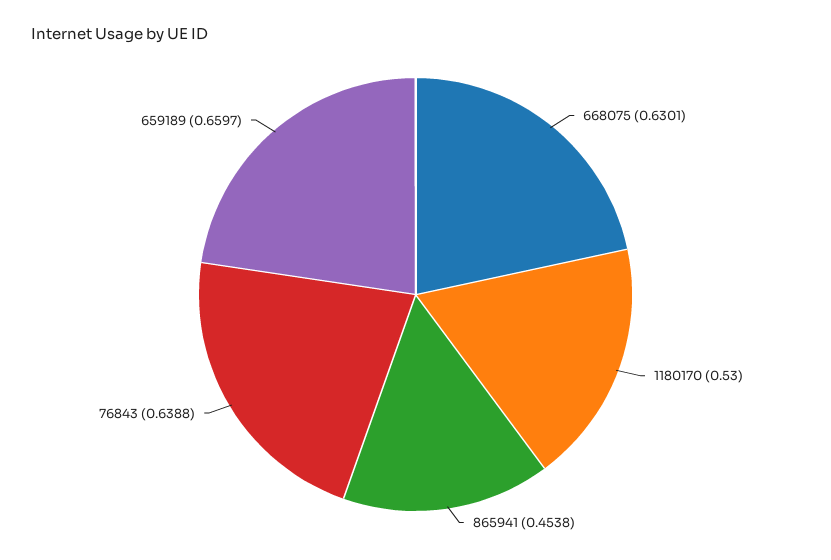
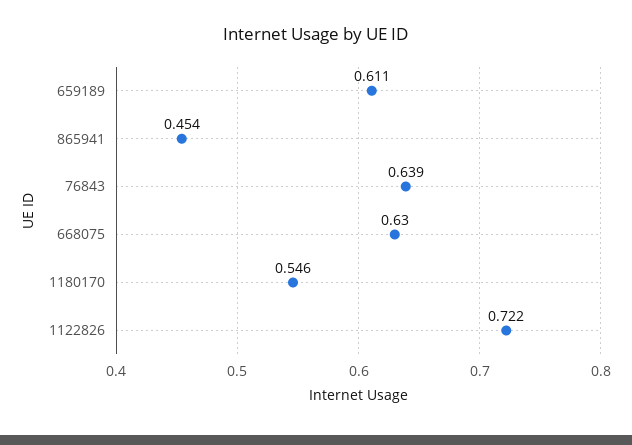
1180170: 0.53 -> 0.546
659189: 0.6597 -> 0.611
1122826: none -> 0.722

